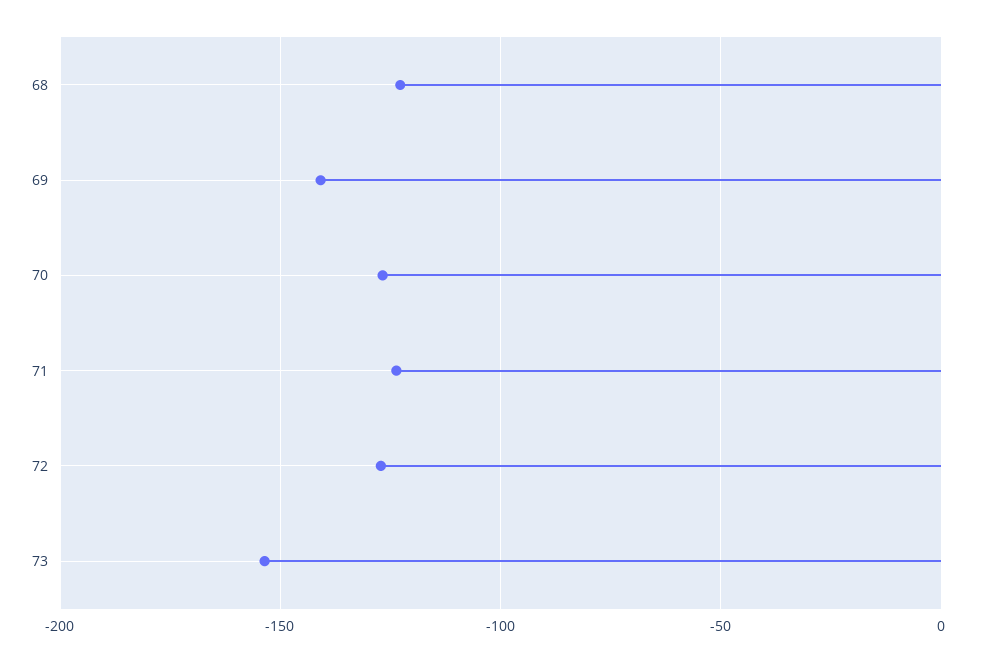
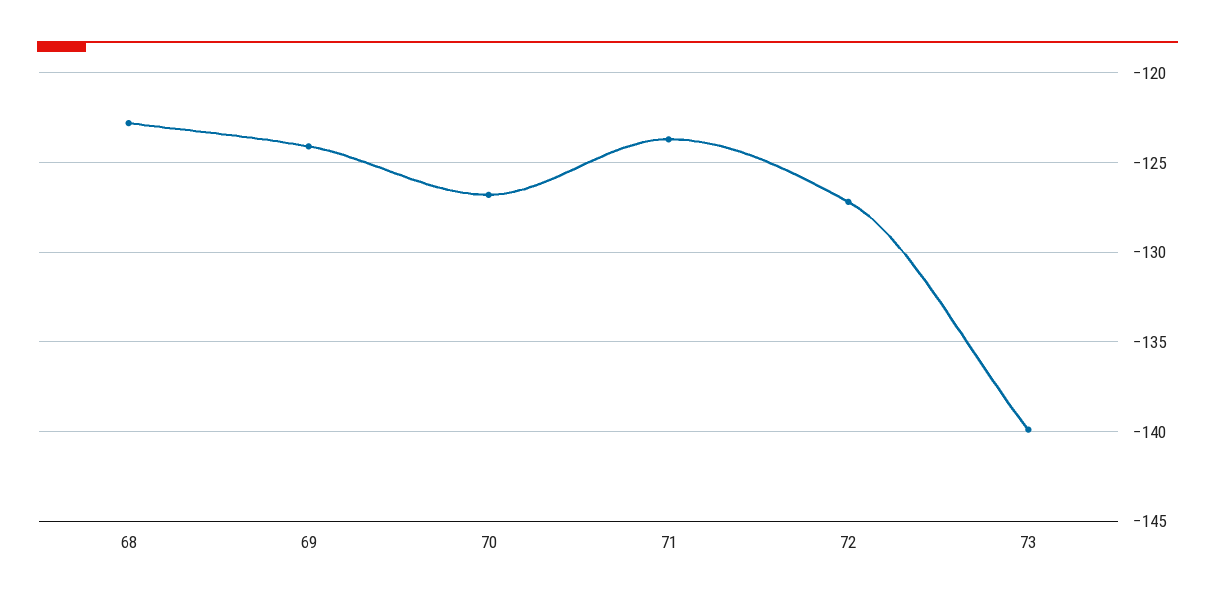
69: -140 -> -124
73: -155 -> -140

